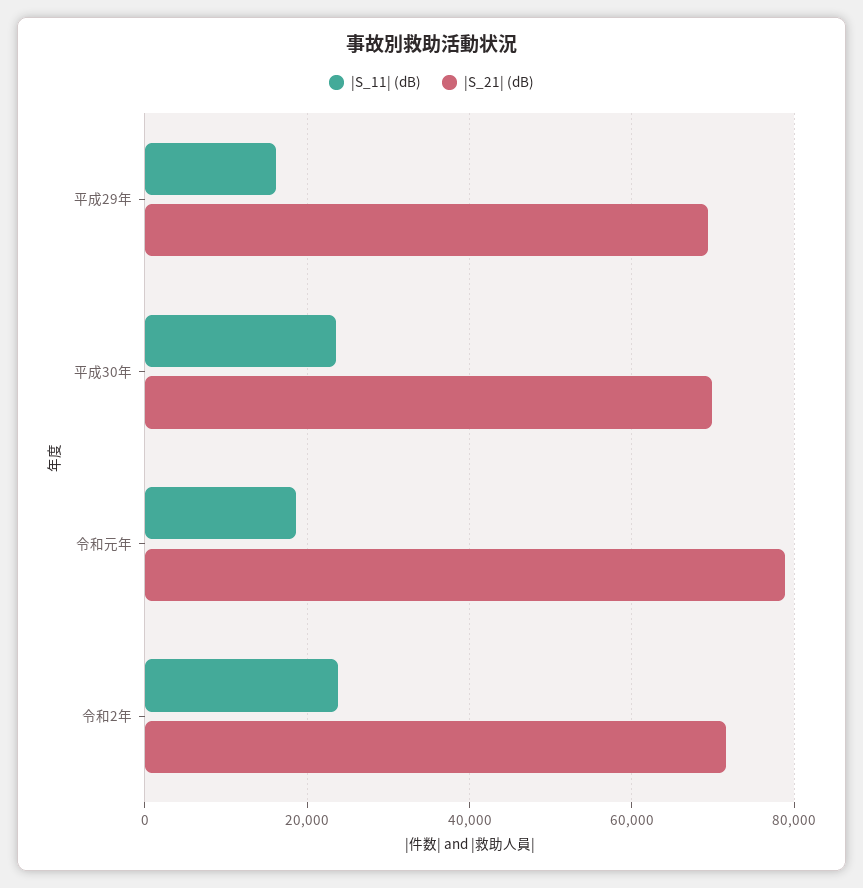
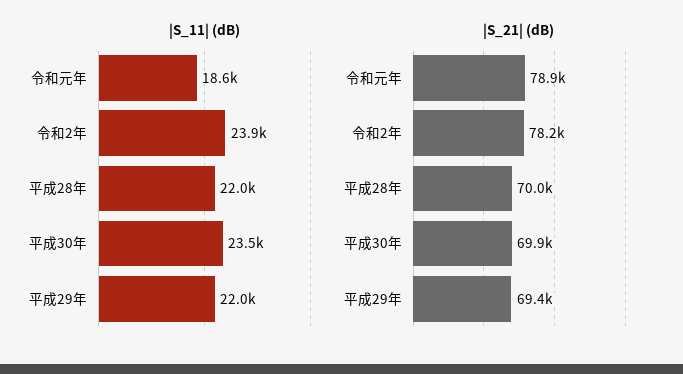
|S_11| (dB), 平成29年: 16000 -> 22000
|S_21| (dB), 令和2年: 72000 -> 78200
|S_11| (dB), 平成28年: none -> 22000
|S_21| (dB), 平成28年: none -> 70000

